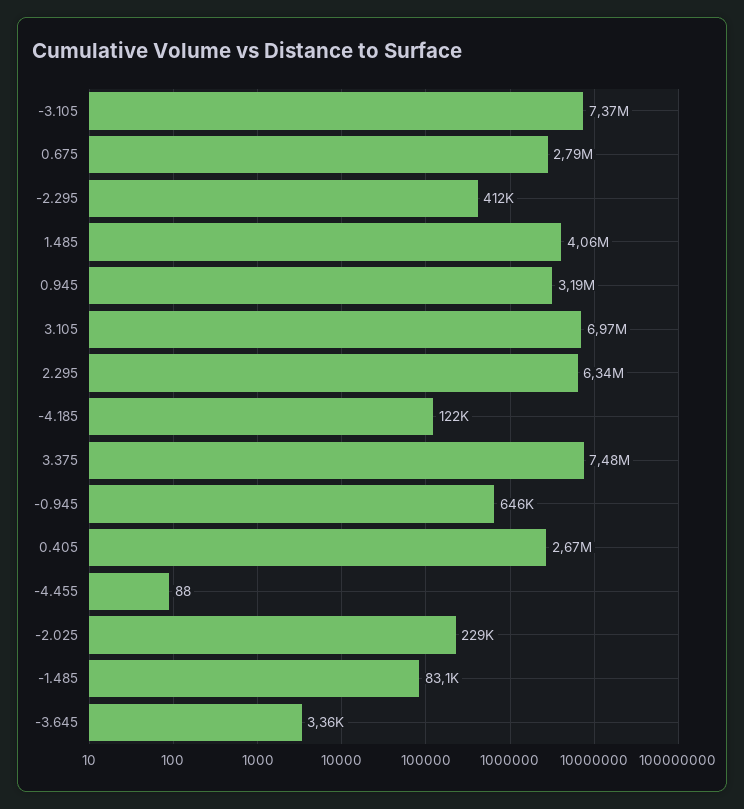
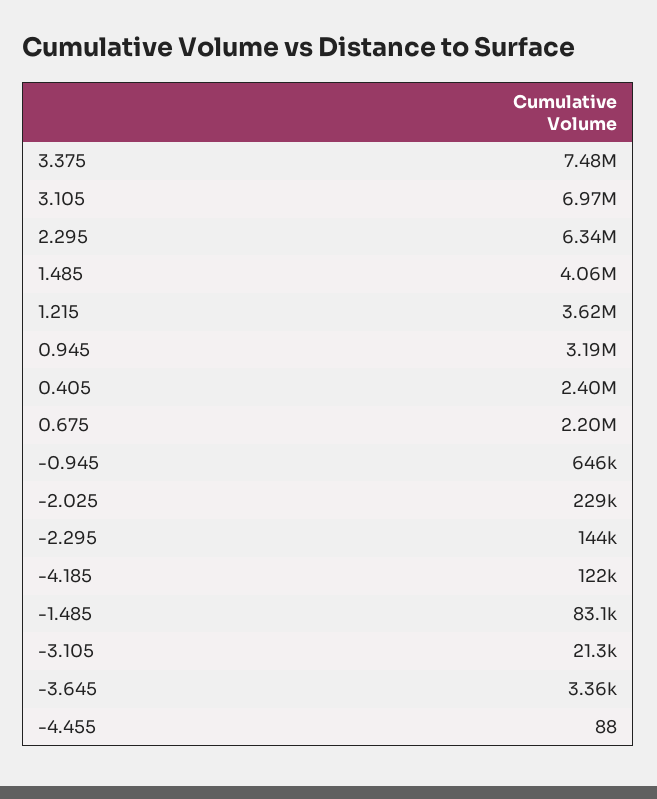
-3.105: 7370000 -> 21300
0.675: 2790000 -> 2200000
-2.295: 412000 -> 144000
0.405: 2670000 -> 2400000
1.215: none -> 3620000

